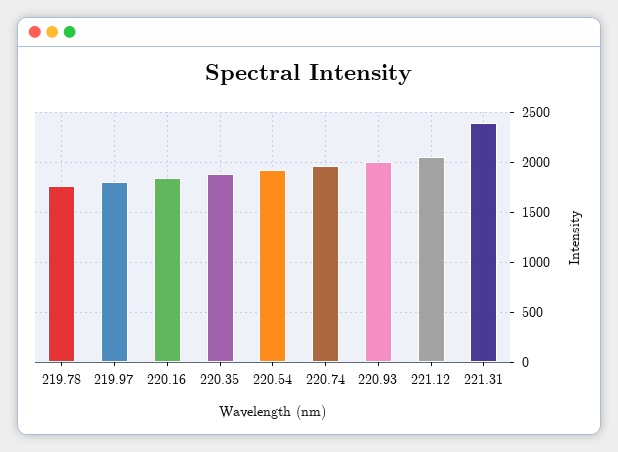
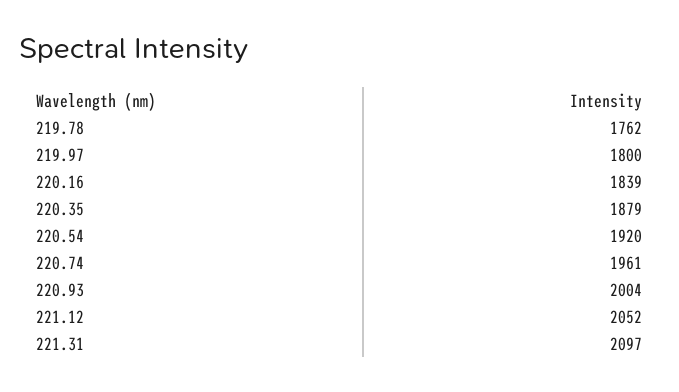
221.31: 2400 -> 2097

